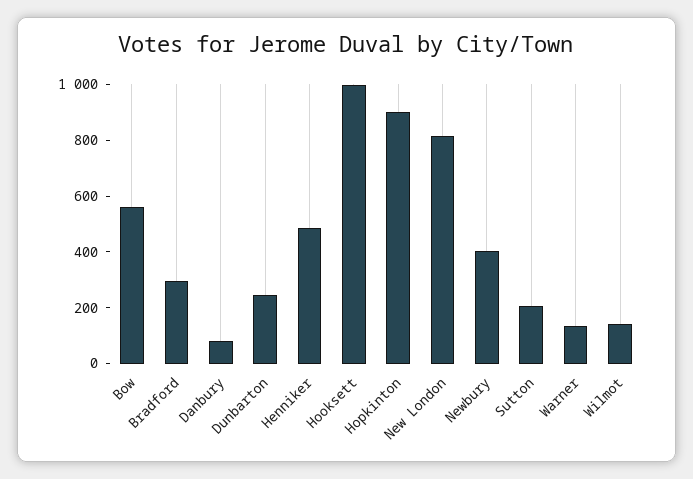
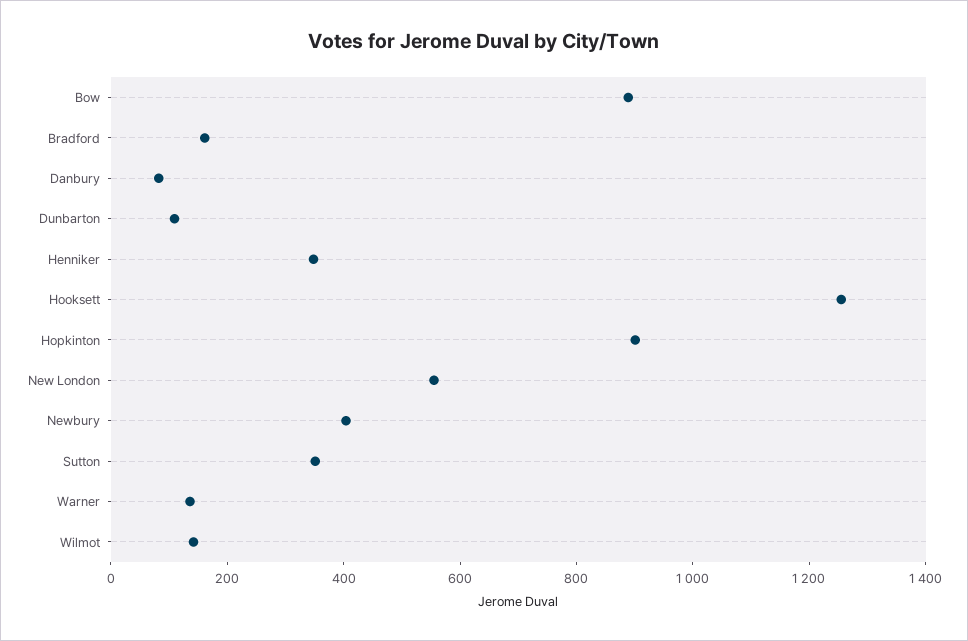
Bow: 550 -> 900
Bradford: 300 -> 150
Dunbarton: 250 -> 100
Henniker: 500 -> 350
Hooksett: 1000 -> 1250
New London: 800 -> 550
Sutton: 200 -> 350

